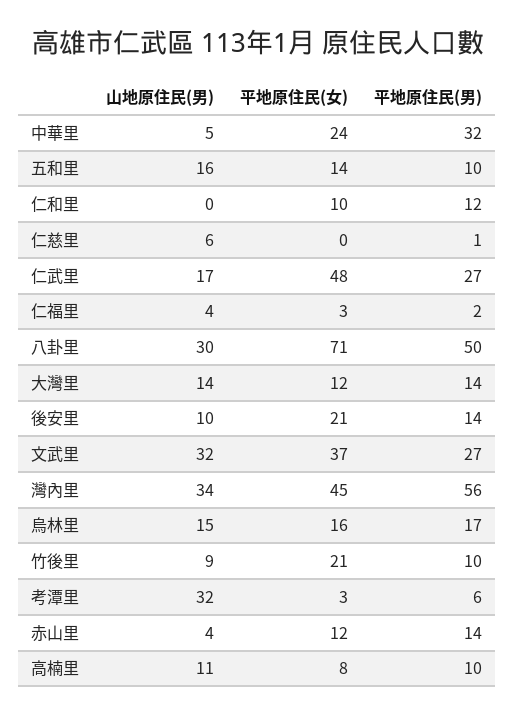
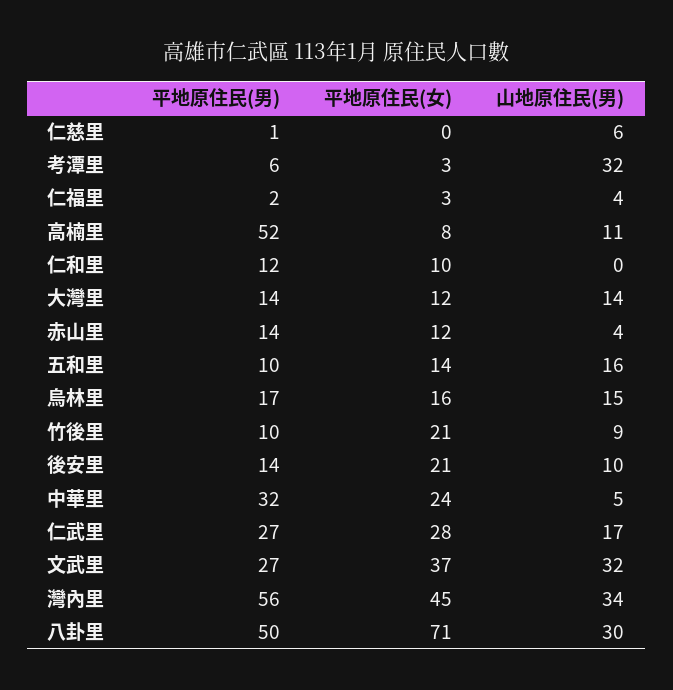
平地原住民(女), 仁武里: 48 -> 28
平地原住民(男), 高楠里: 10 -> 52

